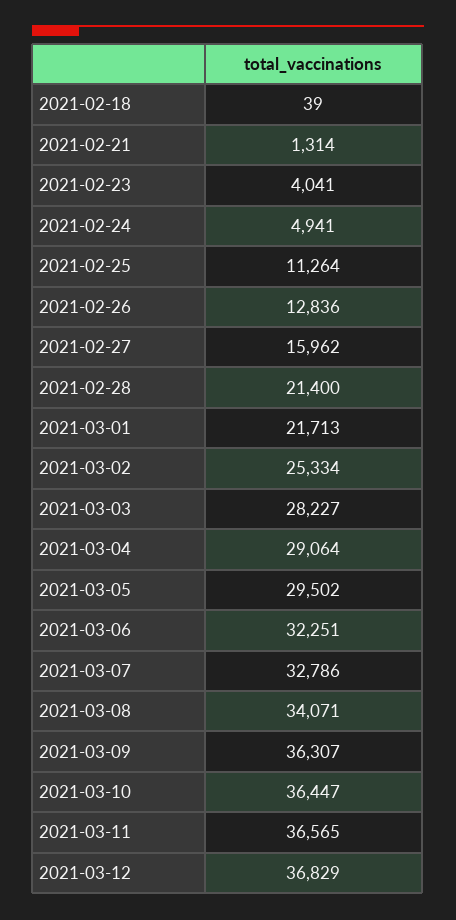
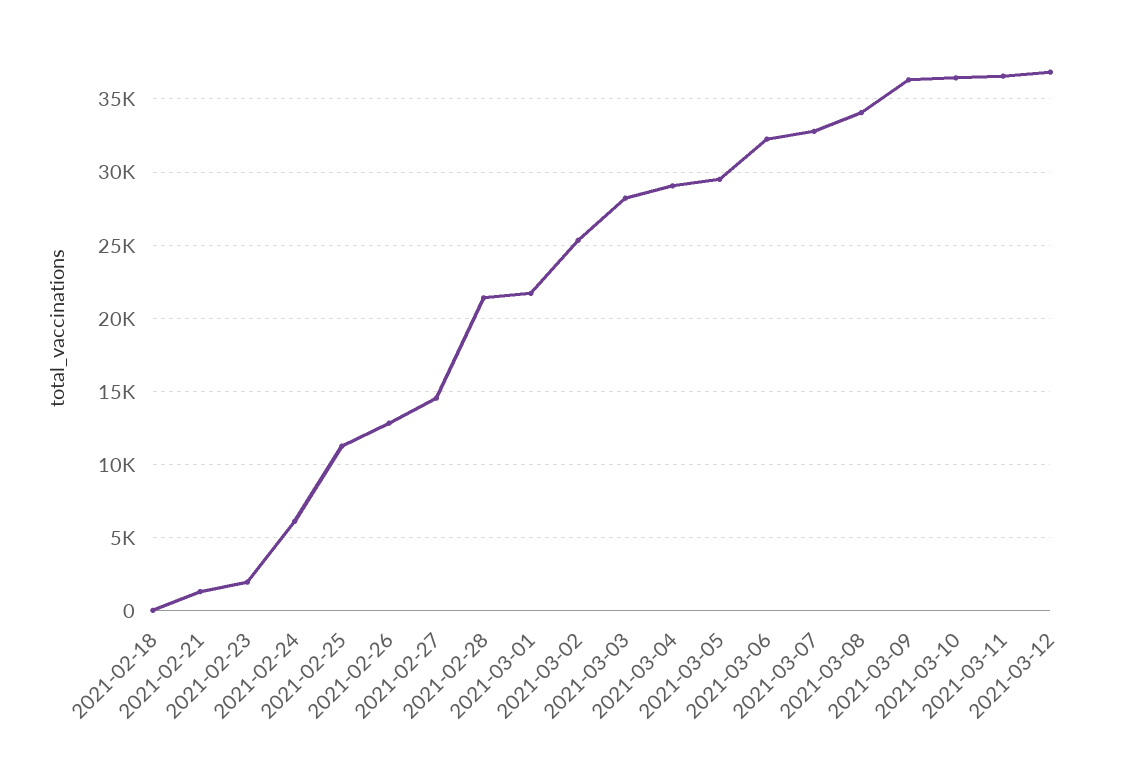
2021-02-23: 4041 -> 2000
2021-02-24: 4941 -> 6000
2021-02-27: 15962 -> 14500

